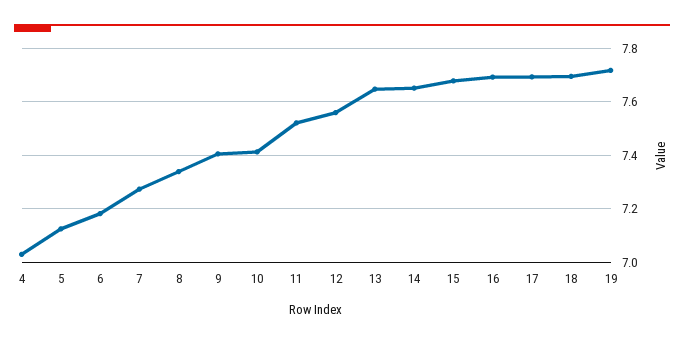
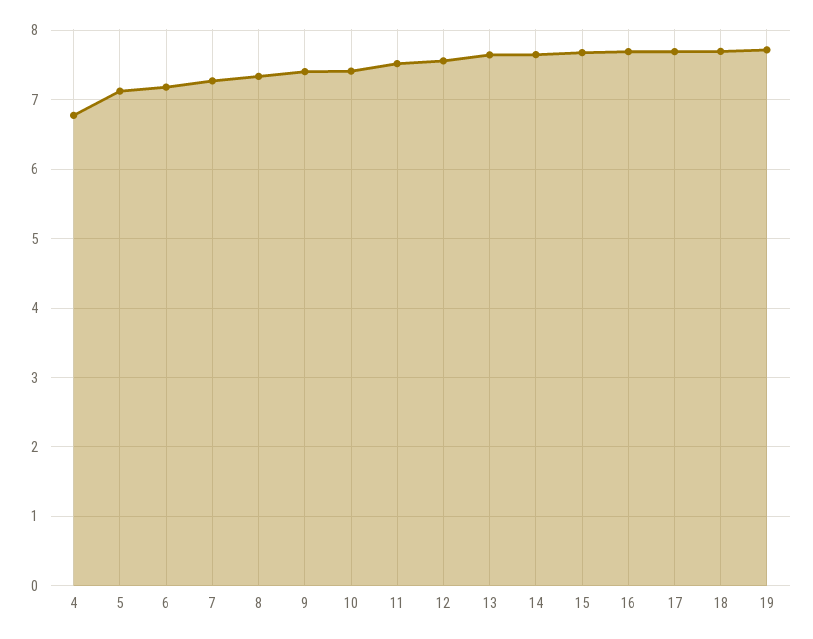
4: 7.025 -> 6.8

